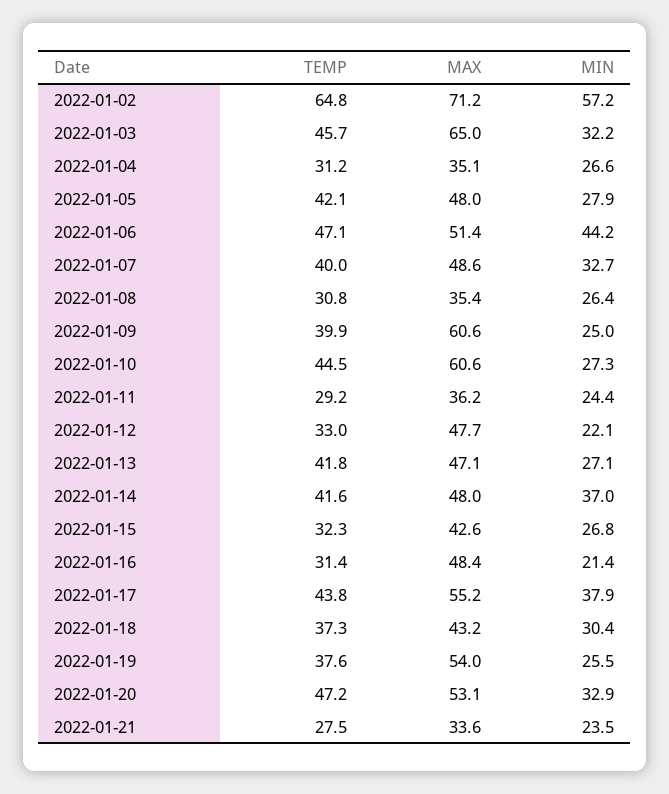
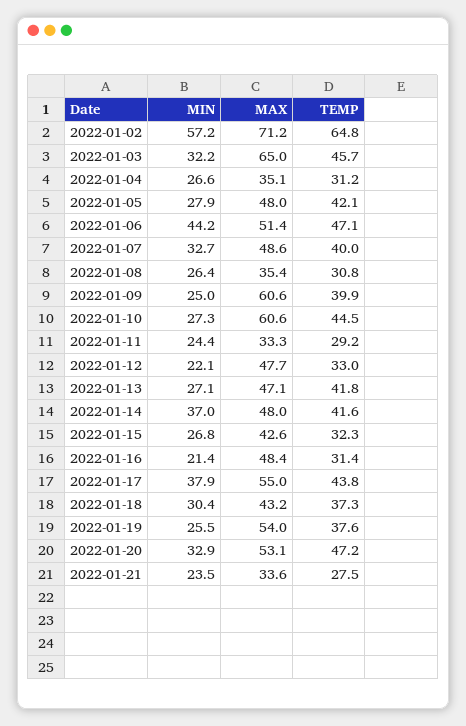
MAX, 2022-01-11: 36.2 -> 33.3
MAX, 2022-01-17: 55.2 -> 55

